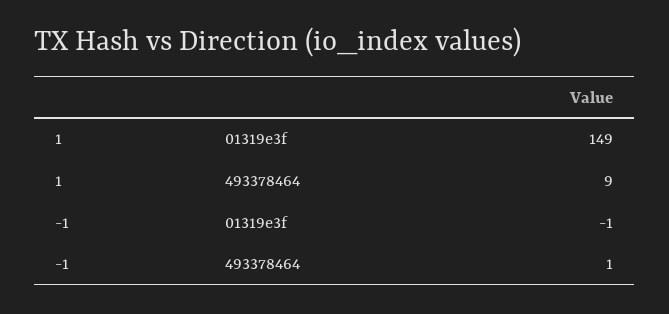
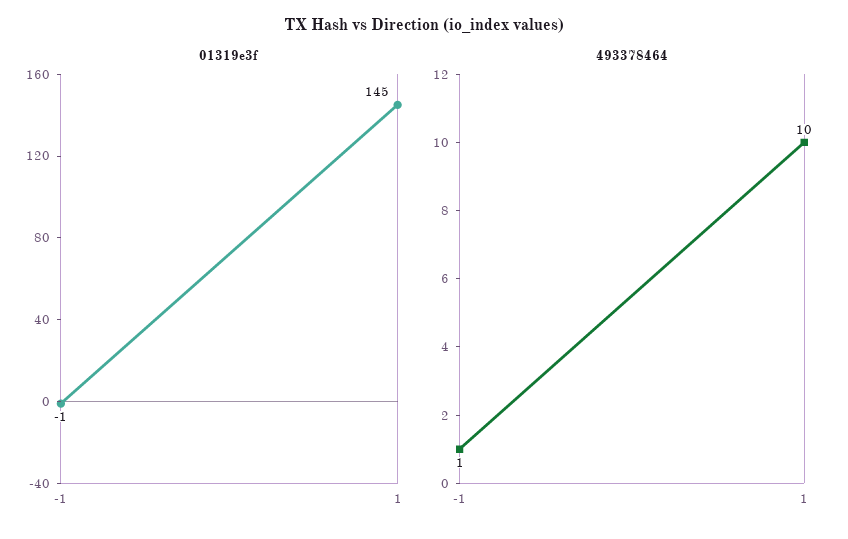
01319e3f, 1: 149 -> 145
493378464, 1: 9 -> 10

